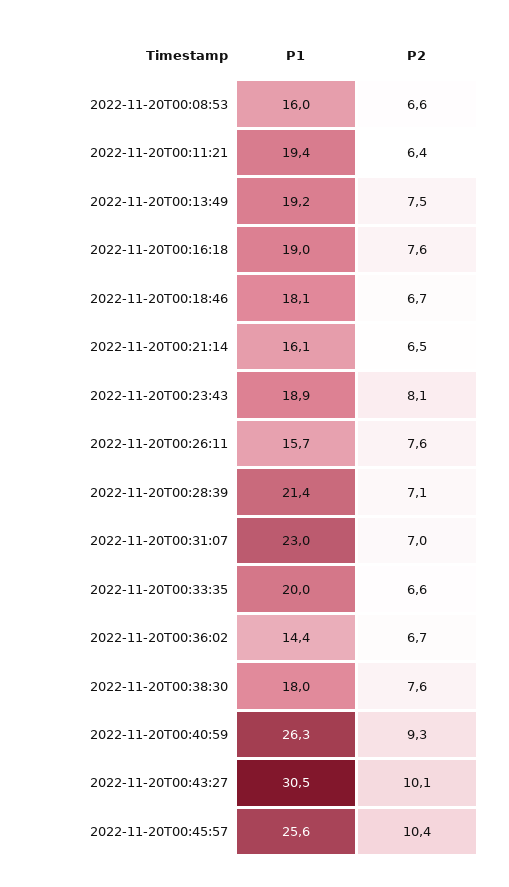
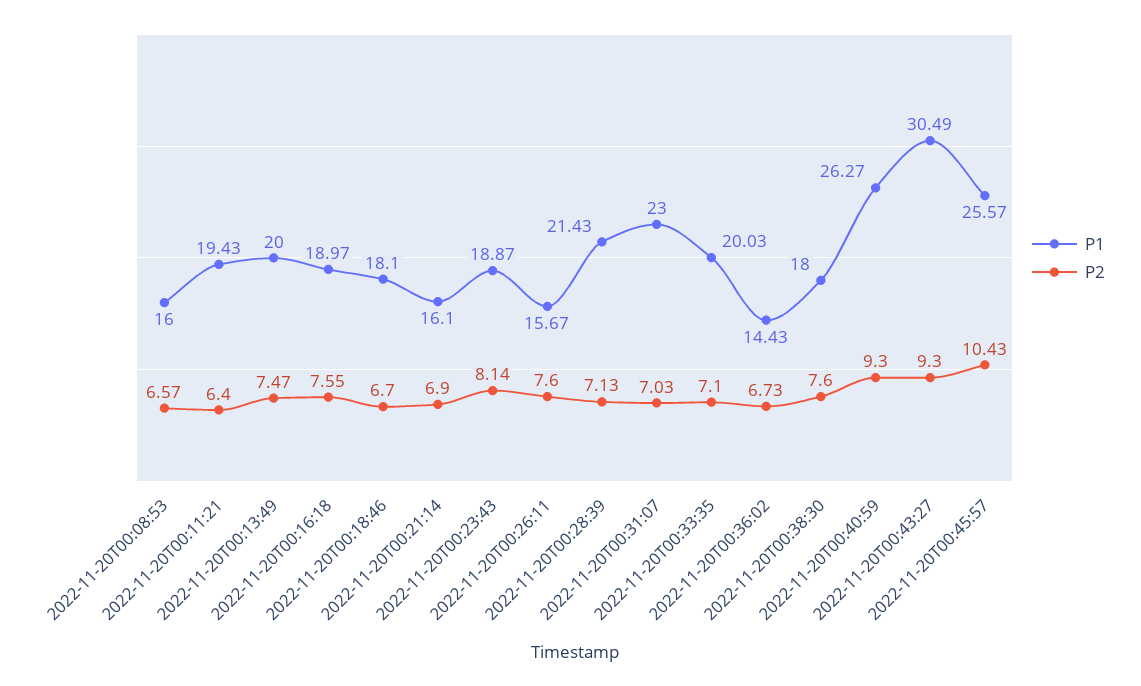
P1, 2022-11-20T00:13:49: 19.2 -> 20
P2, 2022-11-20T00:21:14: 6.5 -> 6.9
P2, 2022-11-20T00:33:35: 6.6 -> 7.1
P2, 2022-11-20T00:43:27: 10.1 -> 9.3

